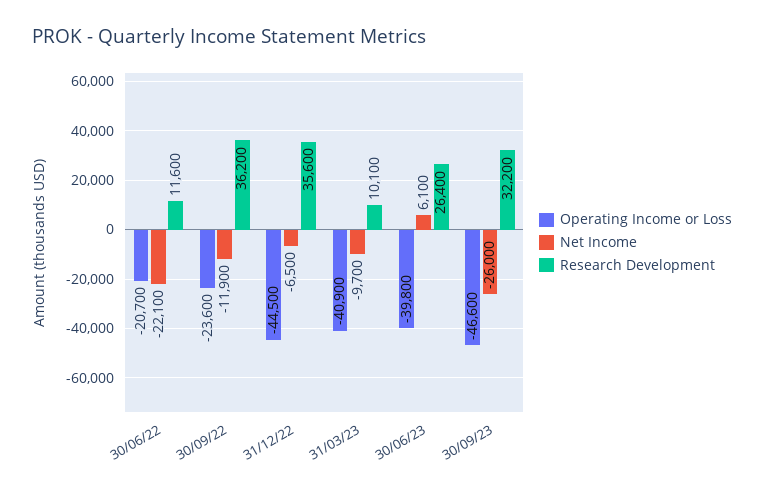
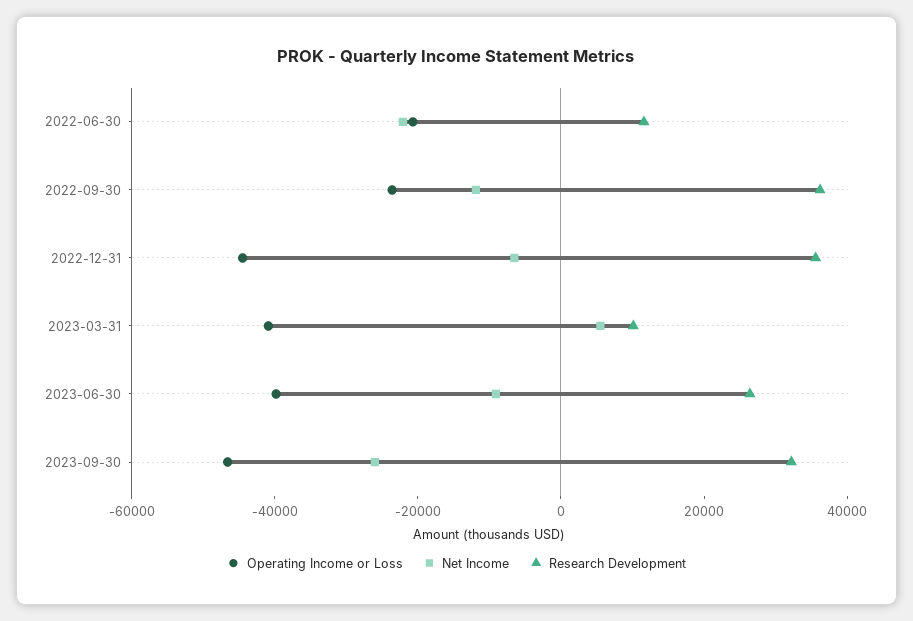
Net Income, 31/03/23: -9700 -> 5000
Net Income, 30/06/23: 6100 -> -10000

